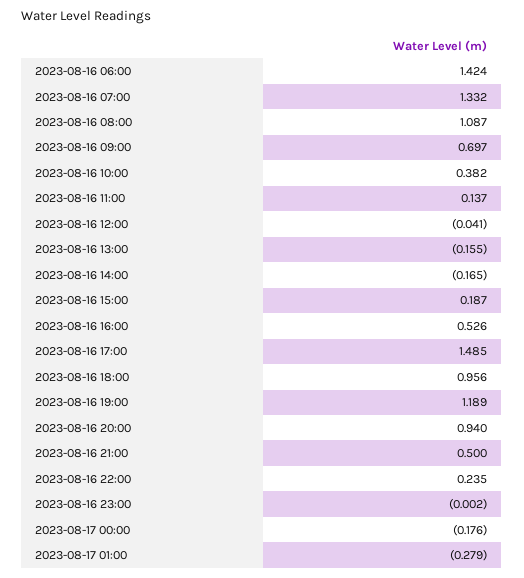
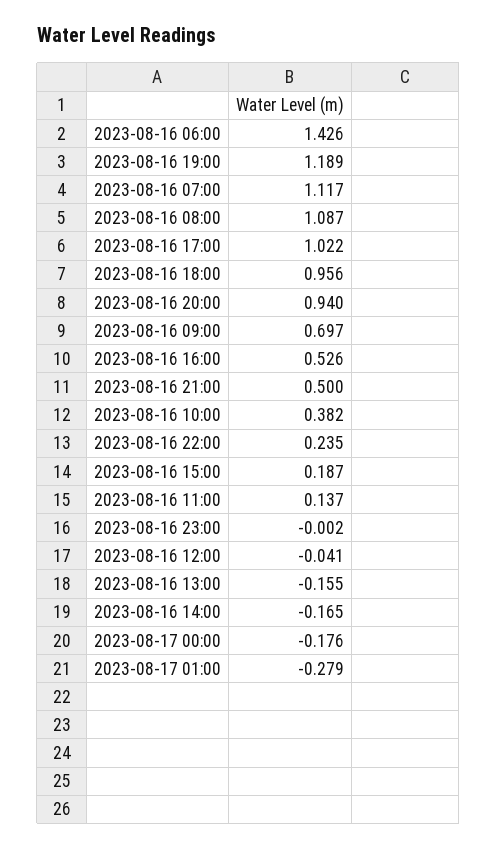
2023-08-16 06:00: 1.424 -> 1.426
2023-08-16 07:00: 1.332 -> 1.117
2023-08-16 17:00: 1.485 -> 1.022

